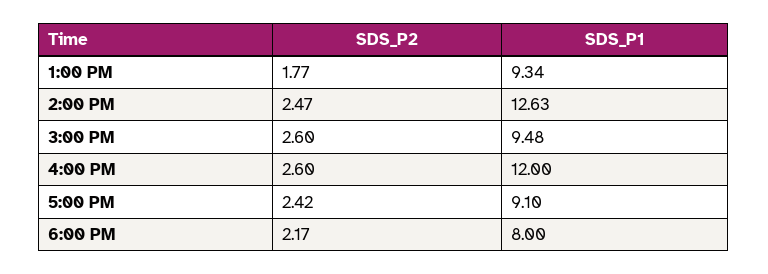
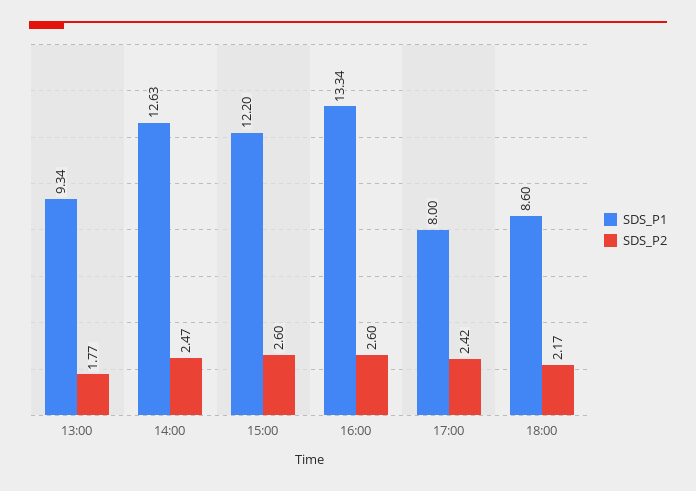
SDS_P1, 3:00 PM: 9.48 -> 12.2
SDS_P1, 4:00 PM: 12 -> 13.34
SDS_P1, 5:00 PM: 9.1 -> 8
SDS_P1, 6:00 PM: 8 -> 8.6

